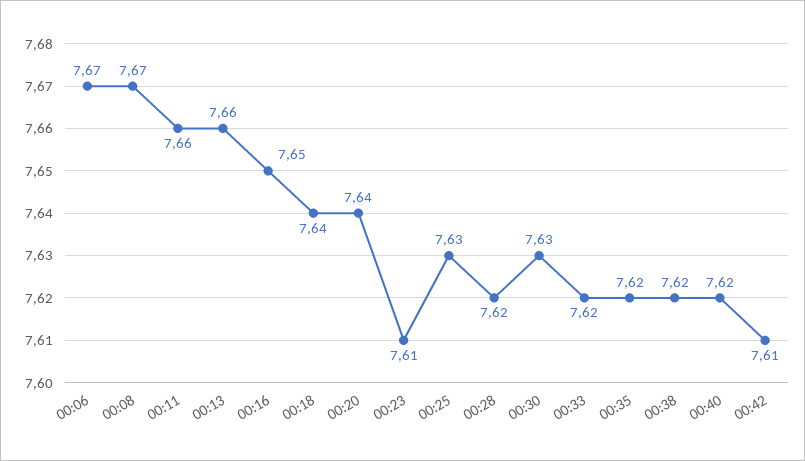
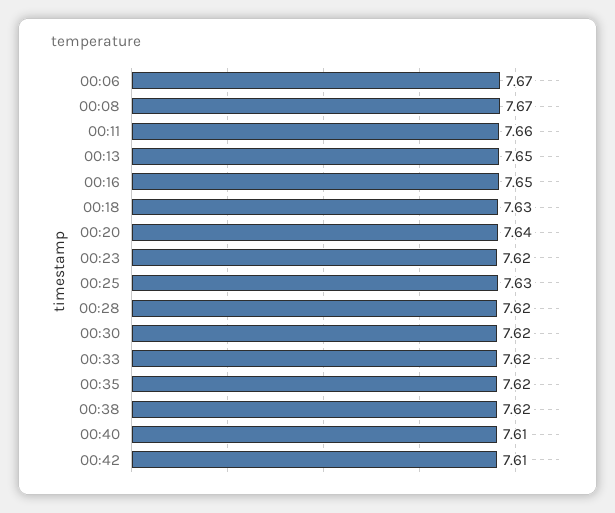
00:13: 7.66 -> 7.65
00:18: 7.64 -> 7.63
00:23: 7.61 -> 7.62
00:30: 7.63 -> 7.62
00:40: 7.62 -> 7.61

